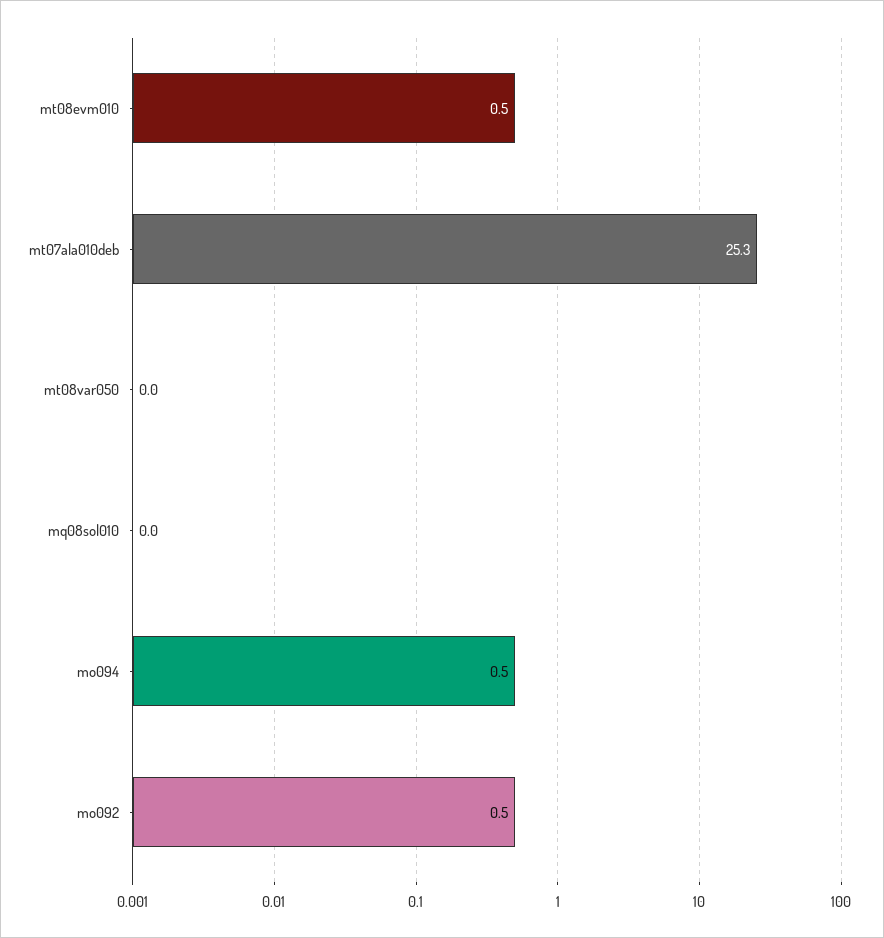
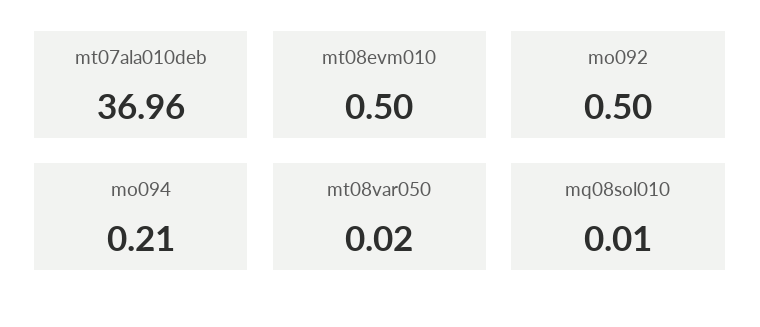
mt07ala010deb: 25.3 -> 36.96
mo094: 0.5 -> 0.21

